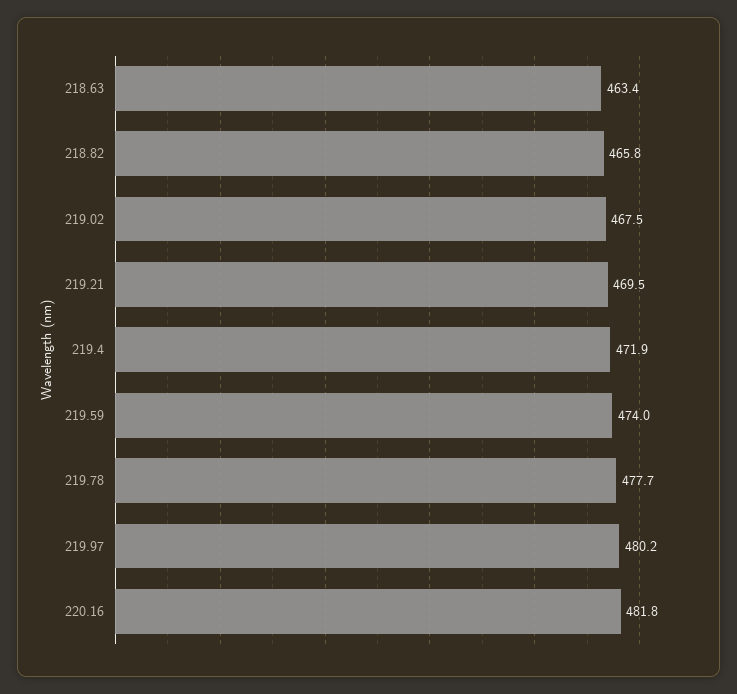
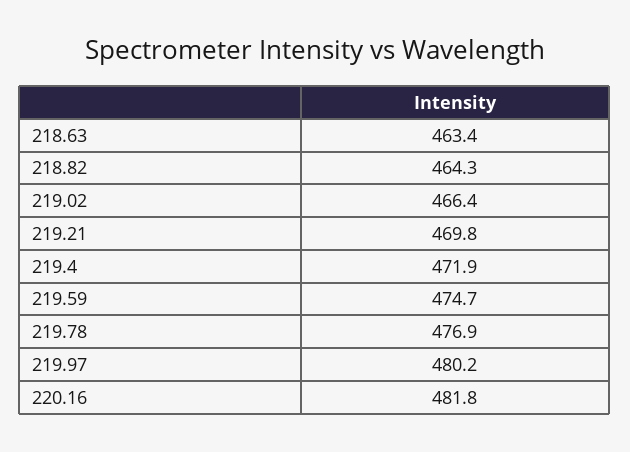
218.82: 465.8 -> 464.3
219.02: 467.5 -> 466.4
219.21: 469.5 -> 469.8
219.59: 474 -> 474.7
219.78: 477.7 -> 476.9

